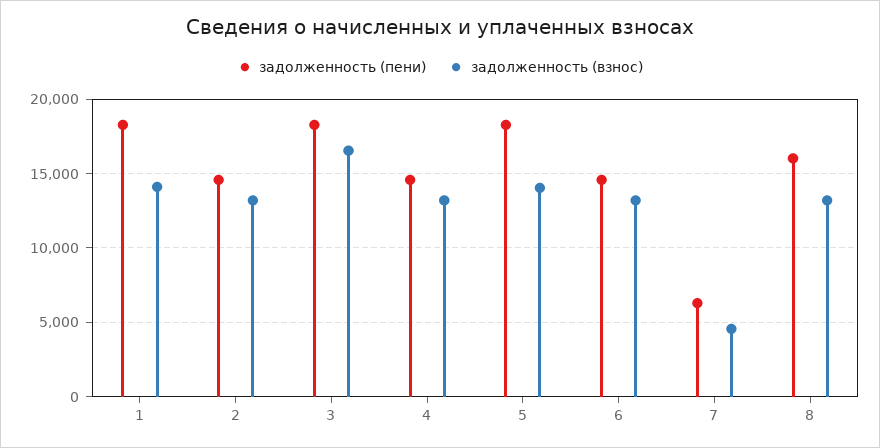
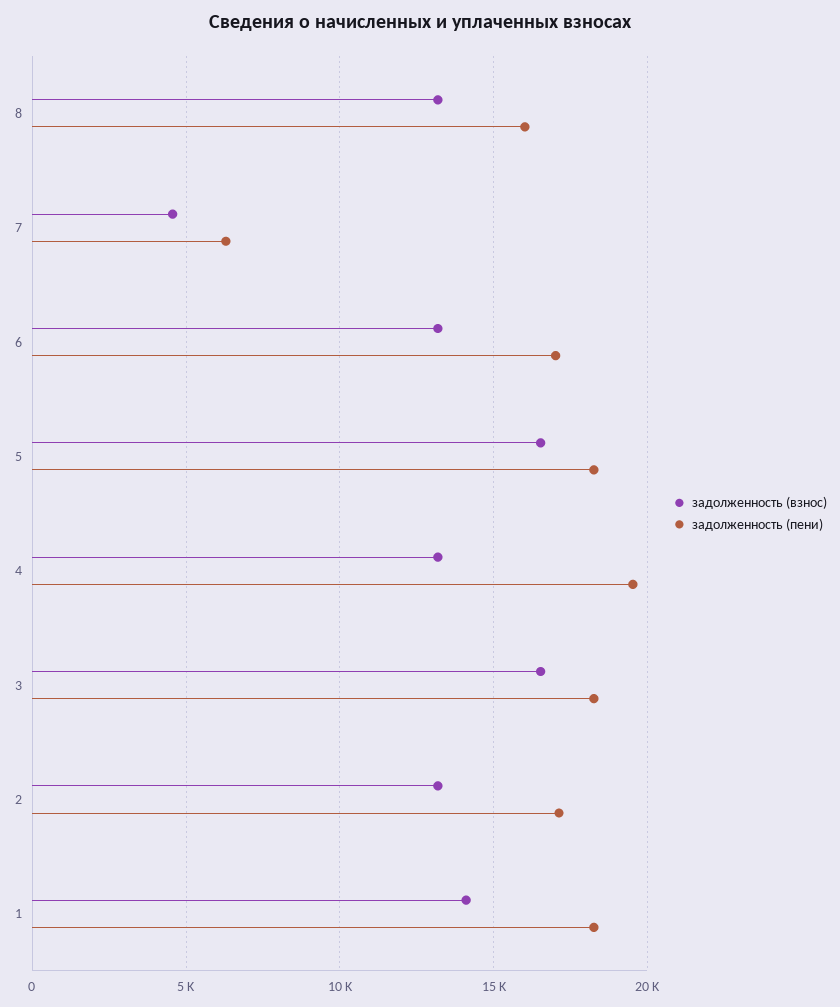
задолженность (пени), 2: 14500 -> 17000
задолженность (пени), 4: 14500 -> 19500
задолженность (взнос), 5: 14000 -> 16500
задолженность (пени), 6: 14500 -> 17000

